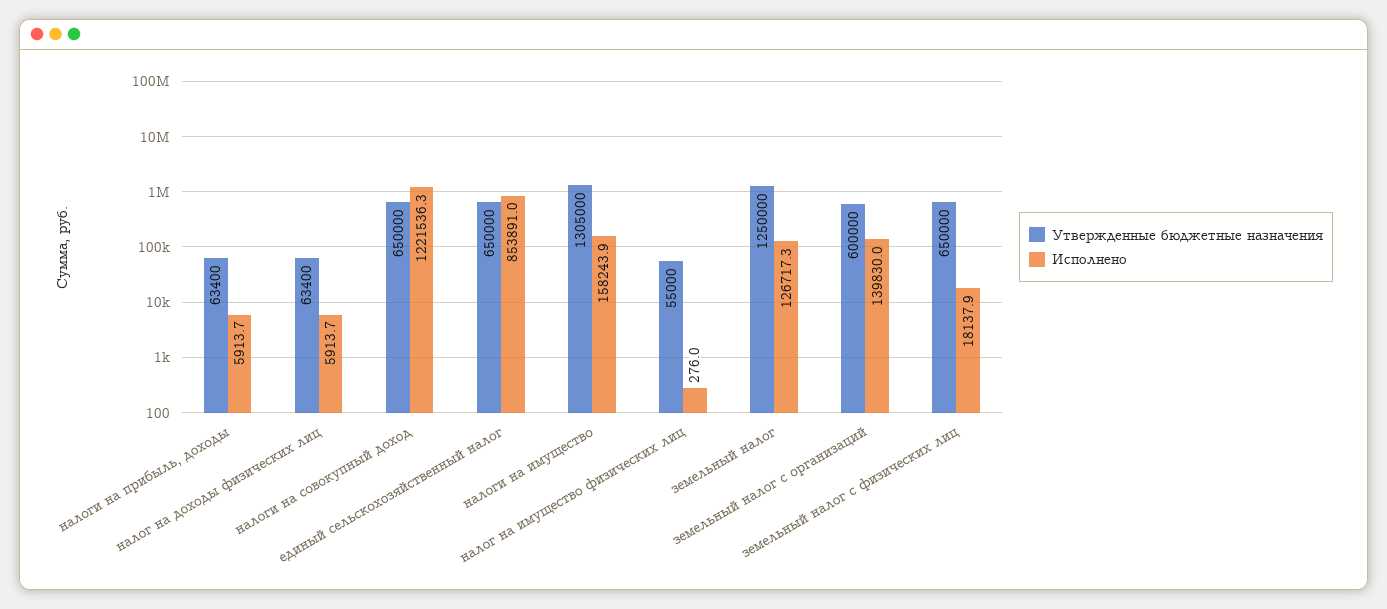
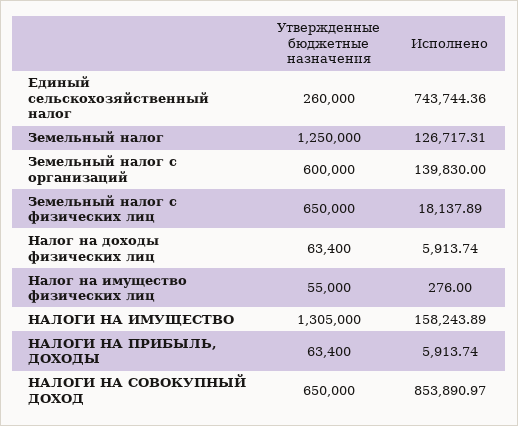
Исполнено, налоги на совокупный доход: 1221536.3 -> 853890.97
Утвержденные бюджетные назначения, единый сельскохозяйственный налог: 650000 -> 260000
Исполнено, единый сельскохозяйственный налог: 853891 -> 743744.36

